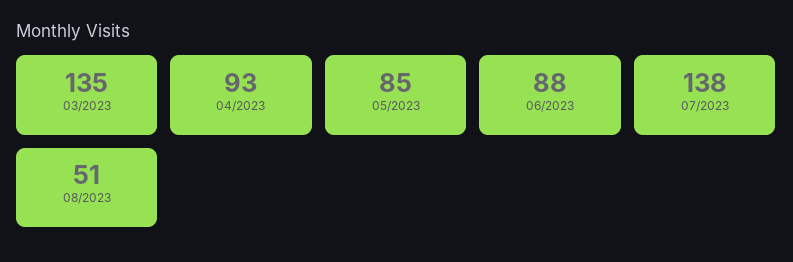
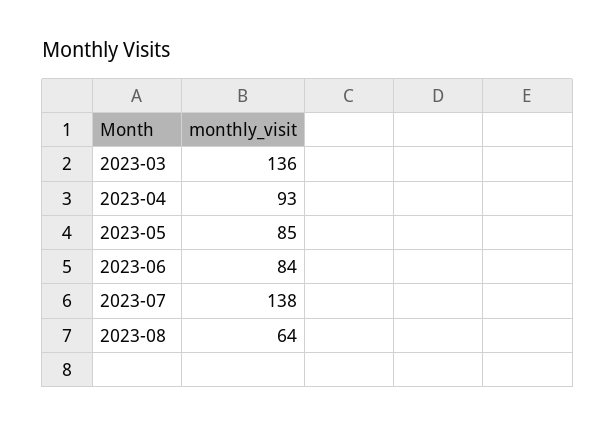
03/2023: 135 -> 136
06/2023: 88 -> 84
08/2023: 51 -> 64

